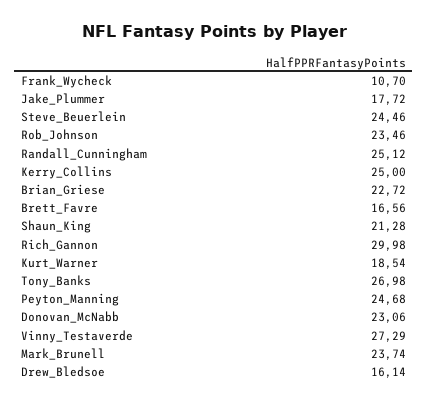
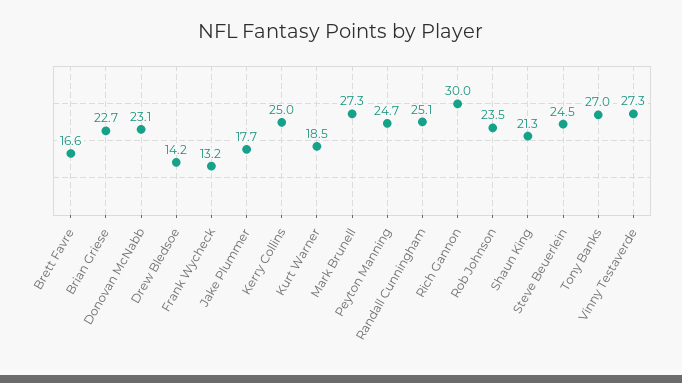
Frank_Wycheck: 10.7 -> 13.2
Mark_Brunell: 23.74 -> 27.3
Drew_Bledsoe: 16.14 -> 14.2

